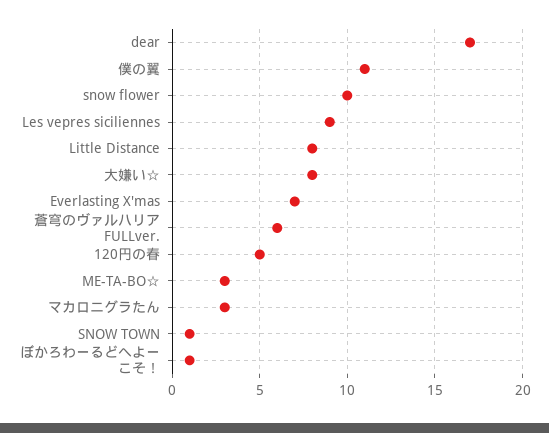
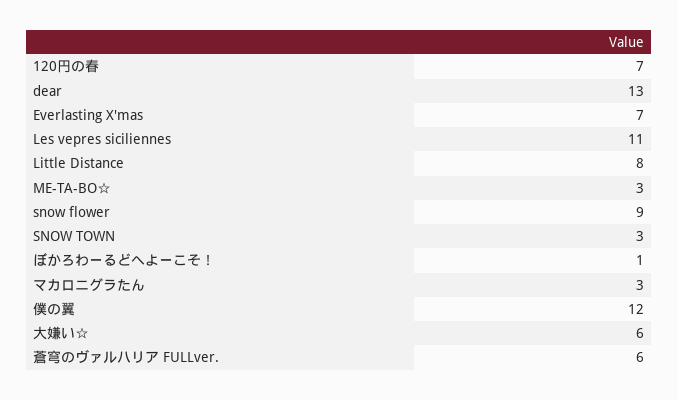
dear: 17 -> 13
僕の翼: 11 -> 12
snow flower: 10 -> 9
Les vepres siciliennes: 9 -> 11
大嫌い☆: 8 -> 6
120円の春: 5 -> 7
SNOW TOWN: 1 -> 3

